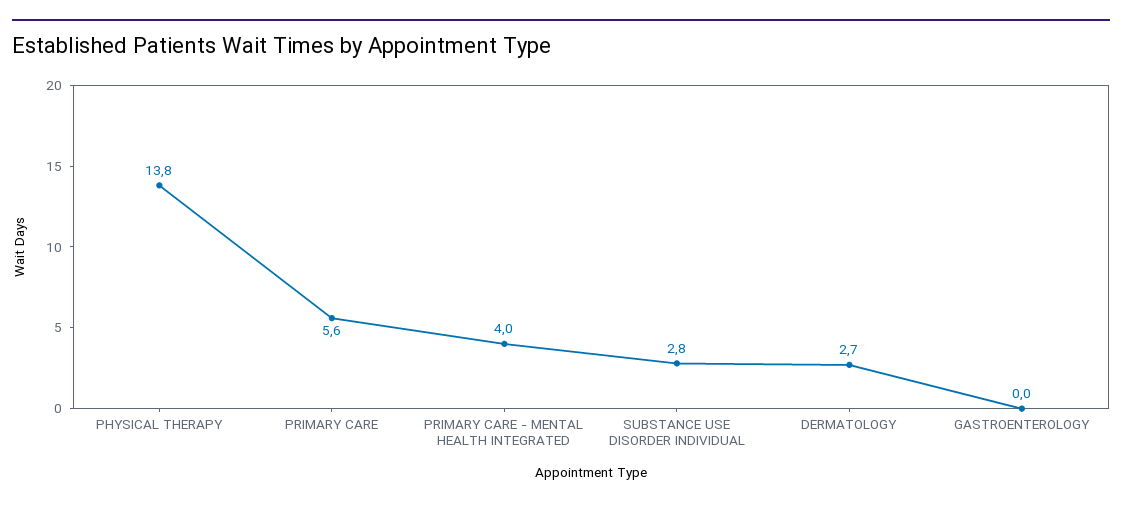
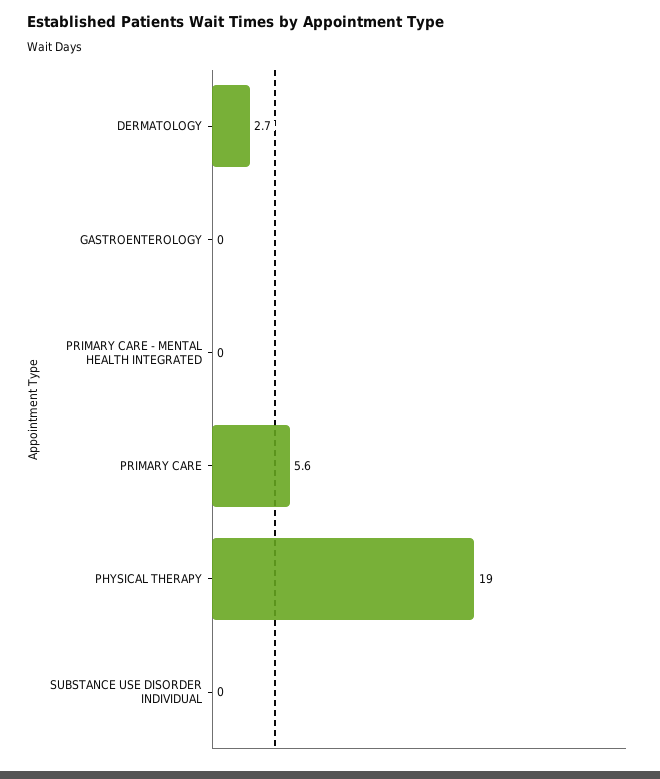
PHYSICAL THERAPY: 13.8 -> 19
PRIMARY CARE - MENTAL HEALTH INTEGRATED: 4 -> 0
SUBSTANCE USE DISORDER INDIVIDUAL: 2.8 -> 0

